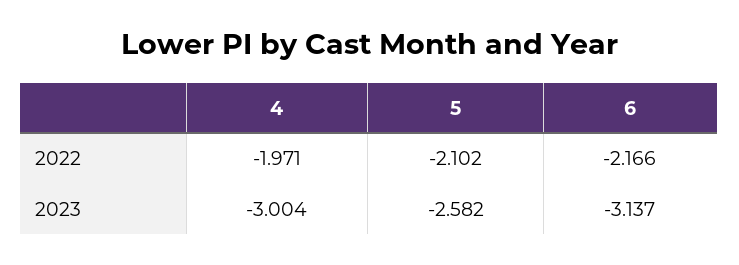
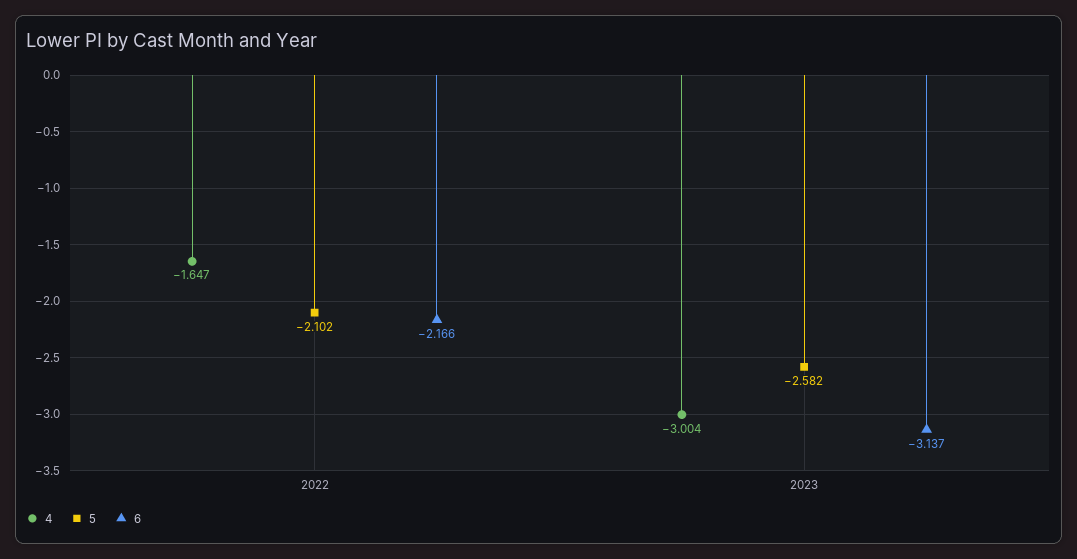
4, 2022: -1.971 -> -1.647

